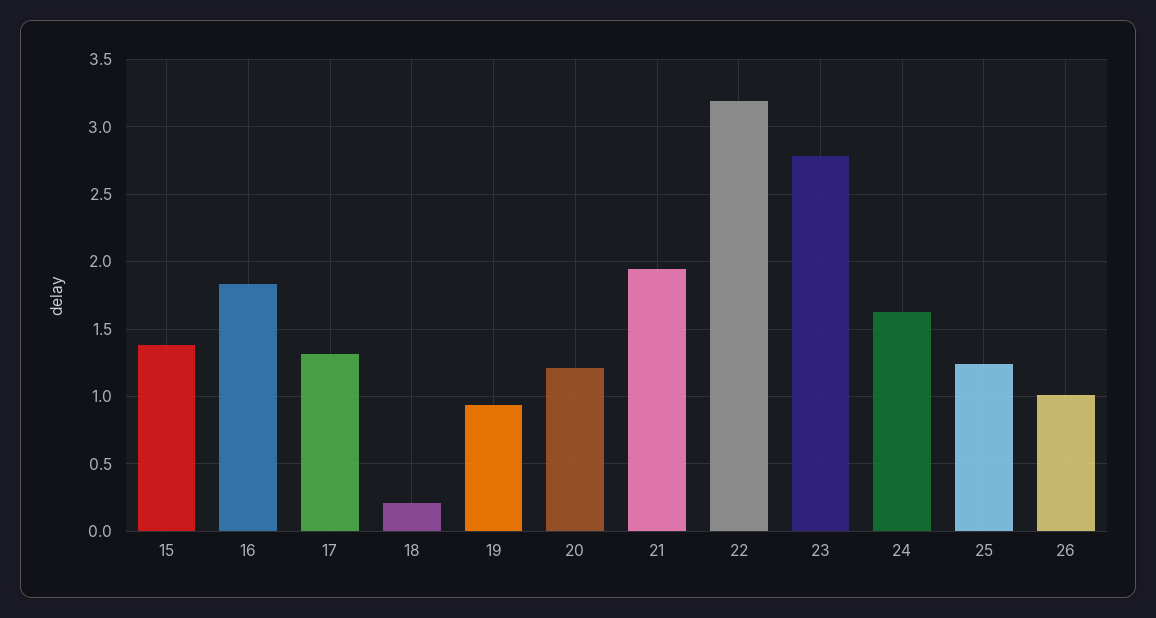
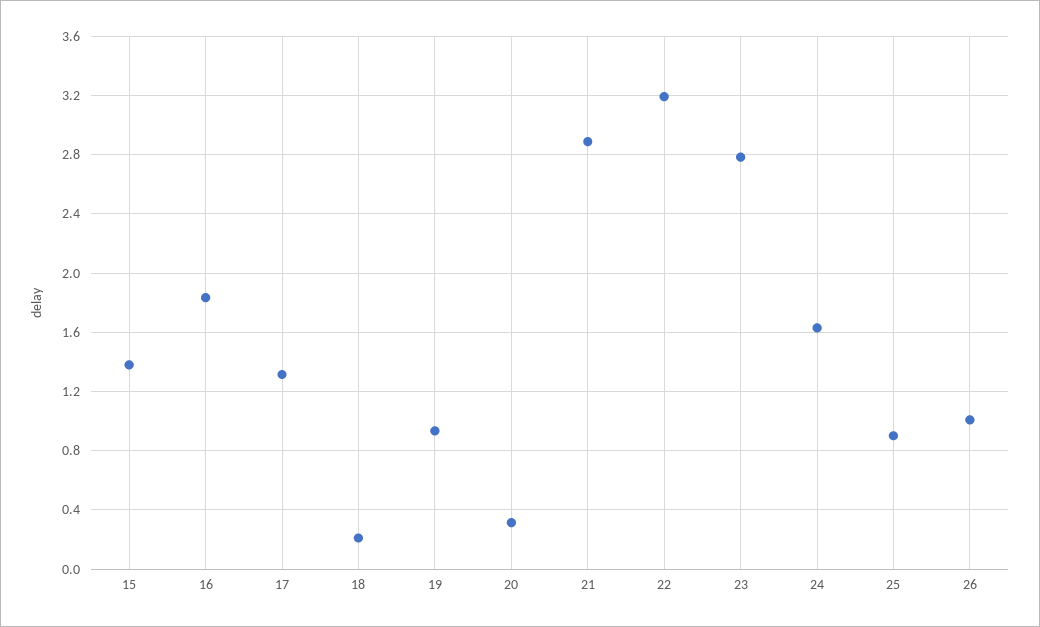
20: 1.2 -> 0.3
21: 1.95 -> 2.9
25: 1.25 -> 0.9

